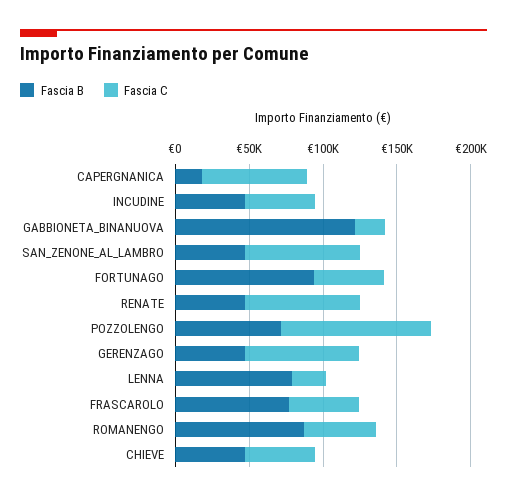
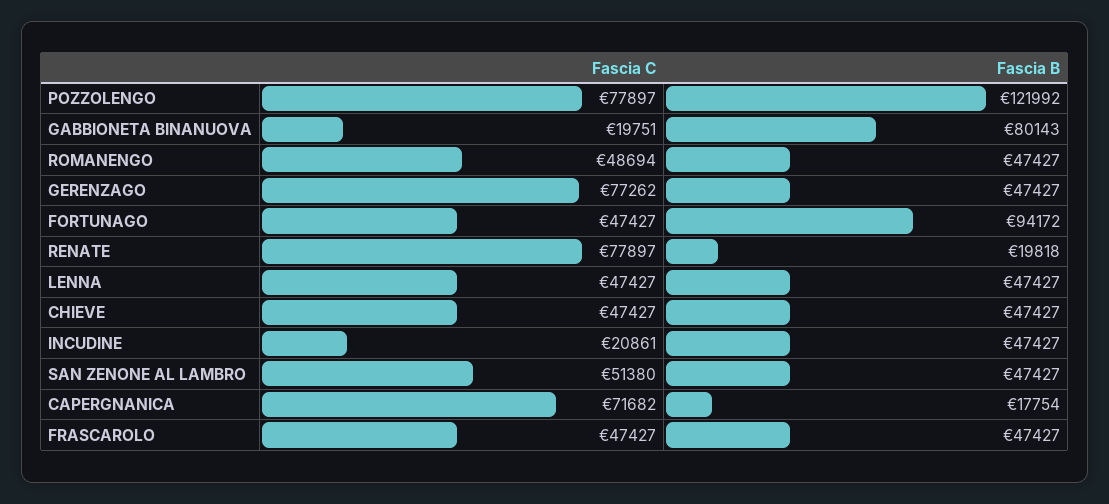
Fascia C, INCUDINE: 50000 -> 20861
Fascia B, GABBIONETA_BINANUOVA: 120000 -> 80143
Fascia C, SAN_ZENONE_AL_LAMBRO: 80000 -> 51380
Fascia B, RENATE: 50000 -> 19818
Fascia B, POZZOLENGO: 70000 -> 121992
Fascia C, POZZOLENGO: 100000 -> 77897
Fascia B, LENNA: 80000 -> 47427
Fascia C, LENNA: 20000 -> 47427
Fascia B, FRASCAROLO: 80000 -> 47427
Fascia B, ROMANENGO: 90000 -> 47427

